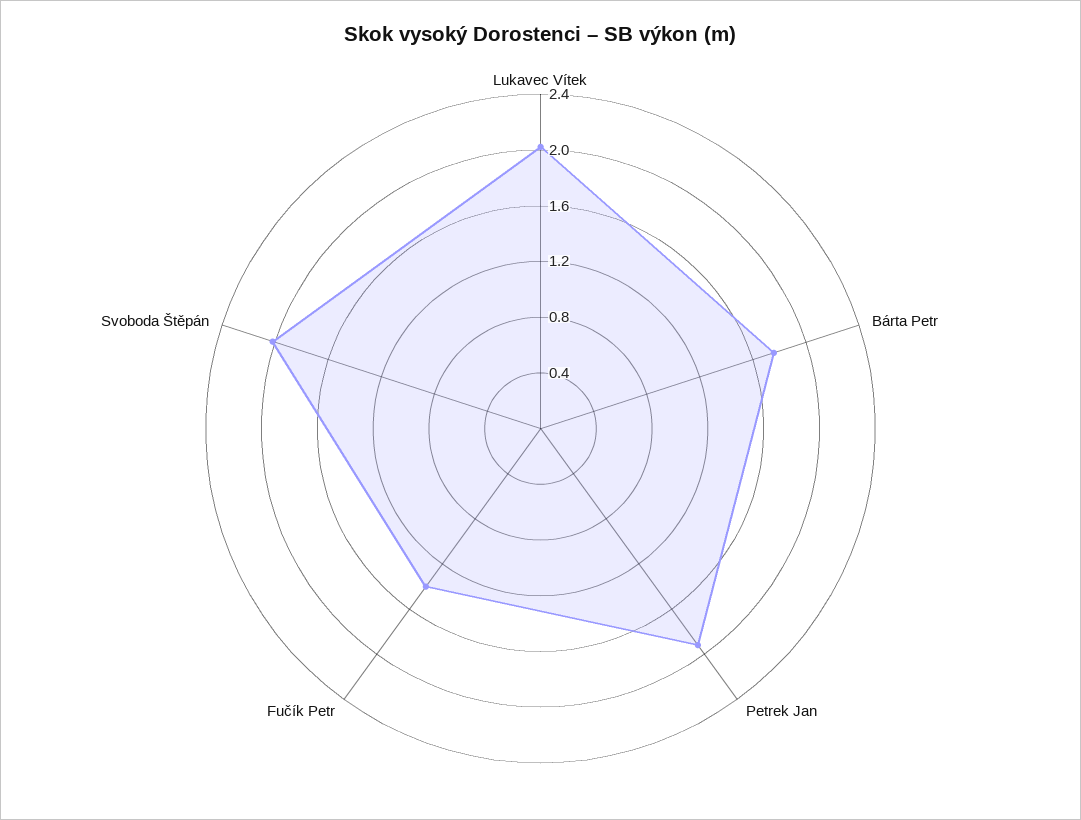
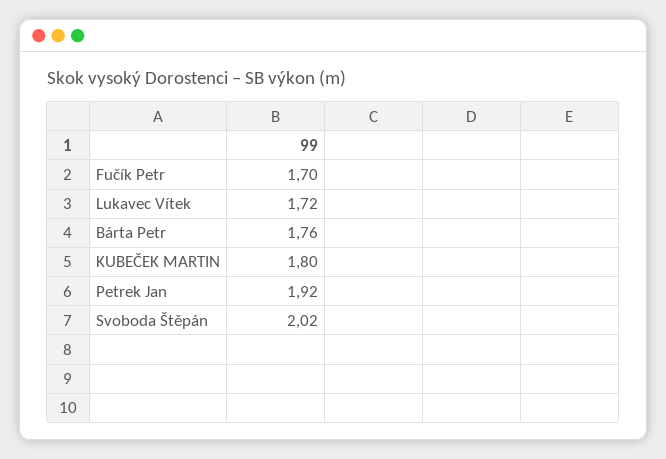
Lukavec Vítek: 2 -> 1.72
Fučík Petr: 1.4 -> 1.7
KUBEČEK MARTIN: none -> 1.8

